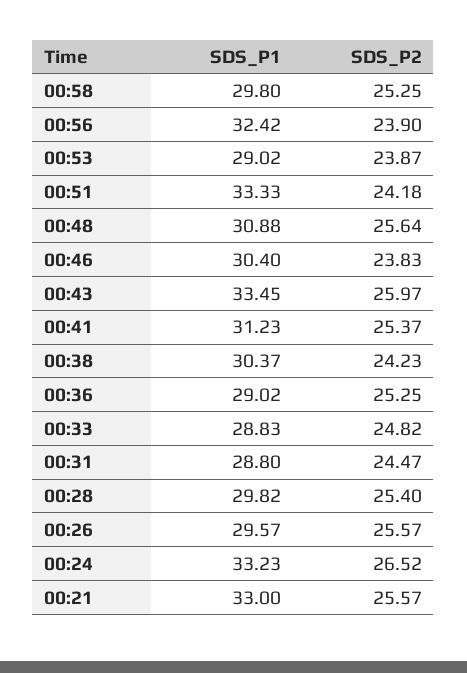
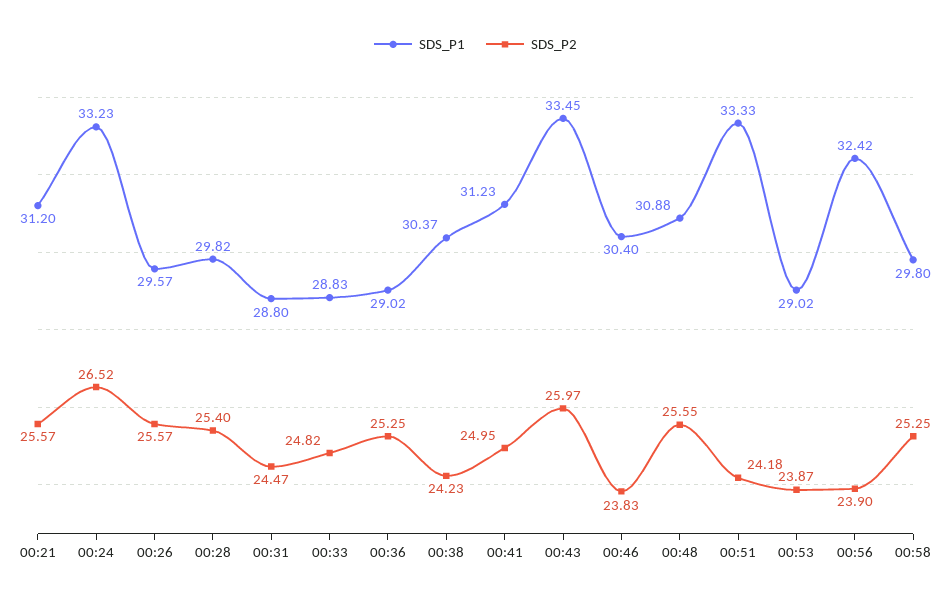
SDS_P2, 00:48: 25.64 -> 25.55
SDS_P2, 00:41: 25.37 -> 24.95
SDS_P1, 00:21: 33 -> 31.2

